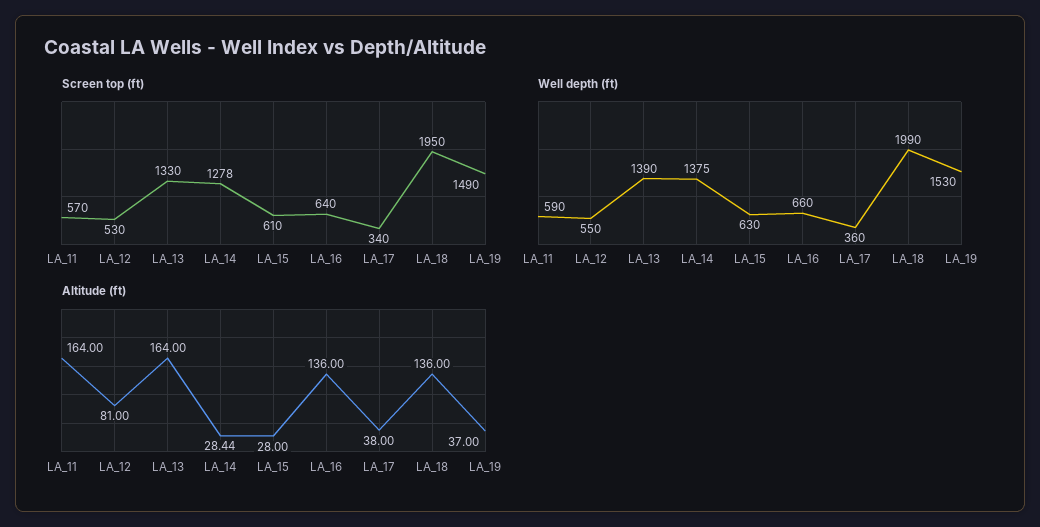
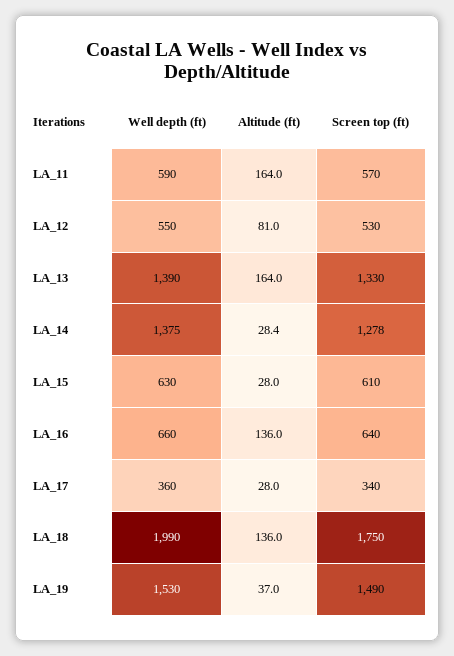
Screen top (ft), LA_18: 1950 -> 1750
Altitude (ft), LA_17: 38 -> 28

